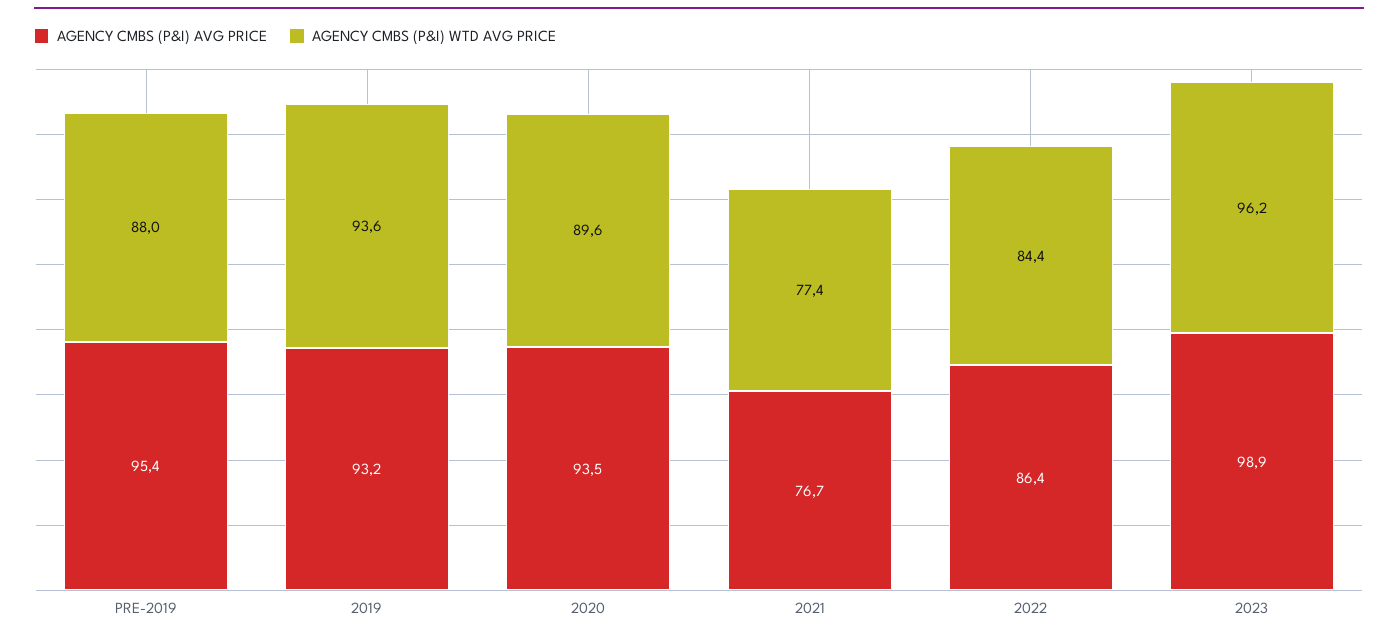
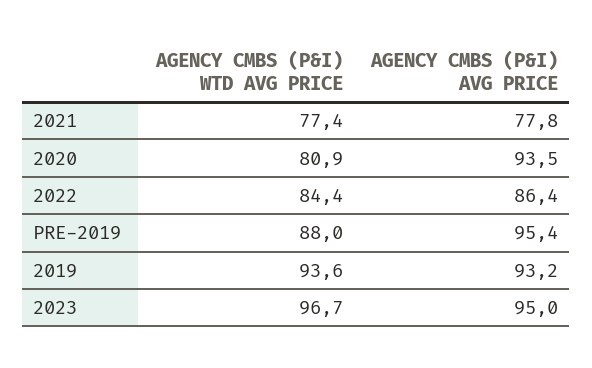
AGENCY CMBS (P&I) WTD AVG PRICE, 2020: 89.6 -> 80.9
AGENCY CMBS (P&I) AVG PRICE, 2021: 76.7 -> 77.8
AGENCY CMBS (P&I) AVG PRICE, 2023: 98.9 -> 95
AGENCY CMBS (P&I) WTD AVG PRICE, 2023: 96.2 -> 96.7

